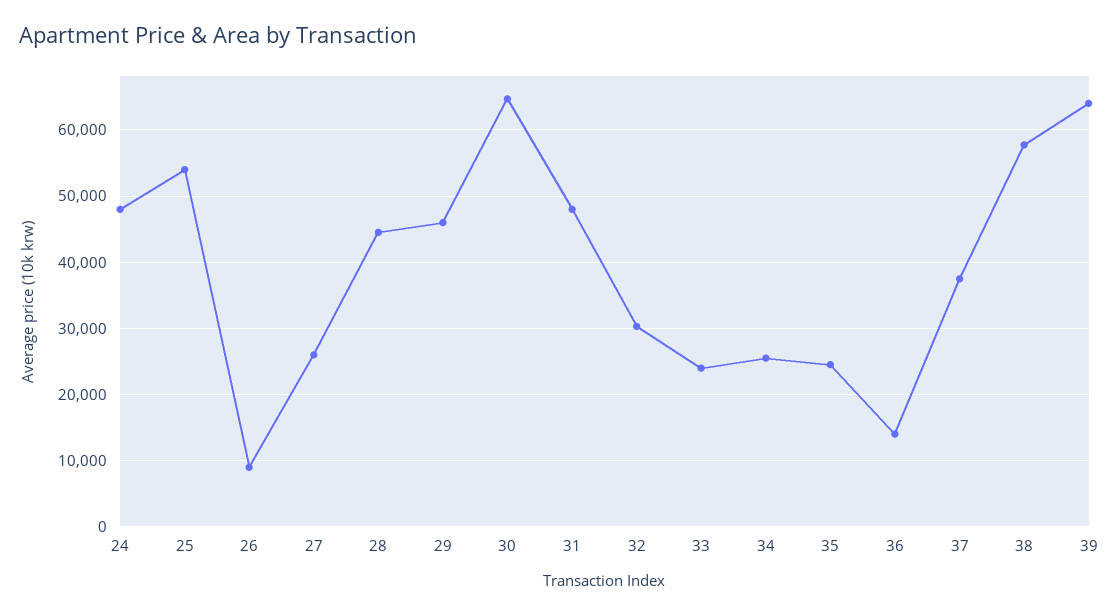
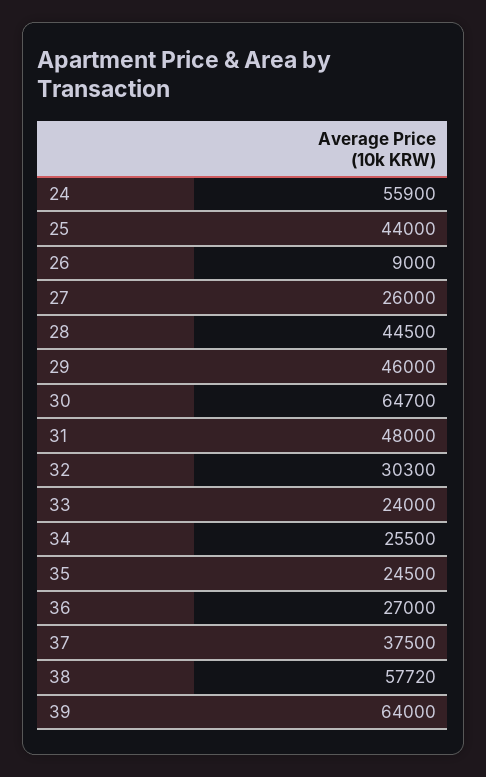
24: 48000 -> 55900
25: 54000 -> 44000
36: 14000 -> 27000

